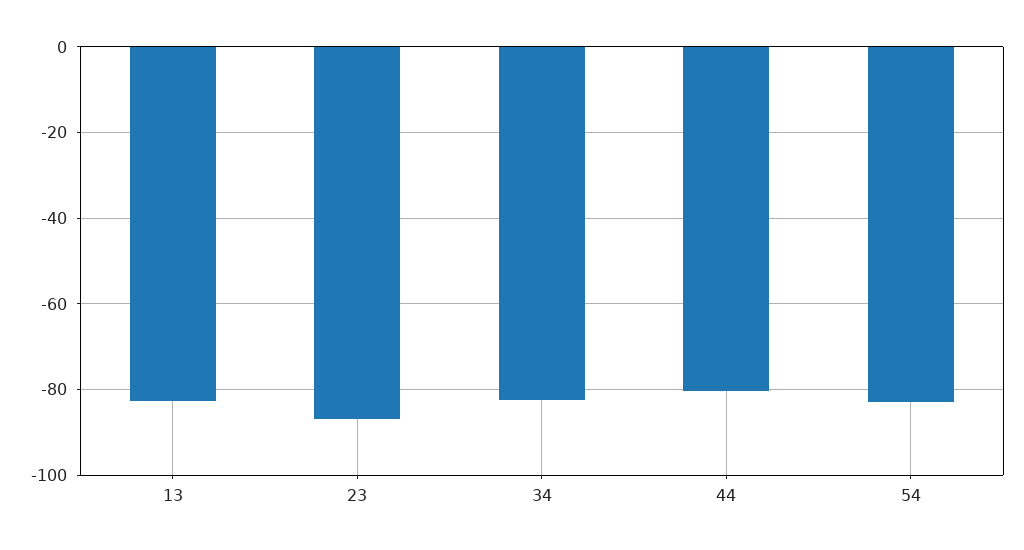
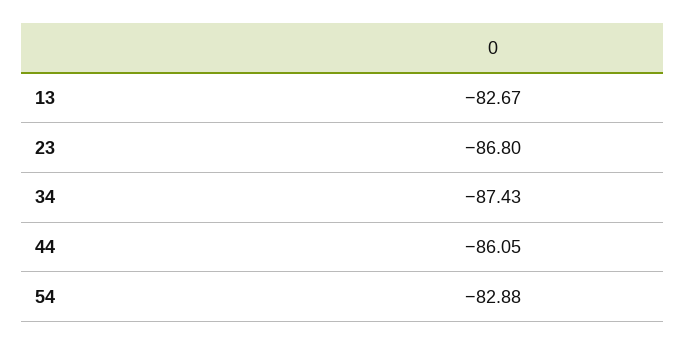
34: -82 -> -87.43
44: -80 -> -86.05

